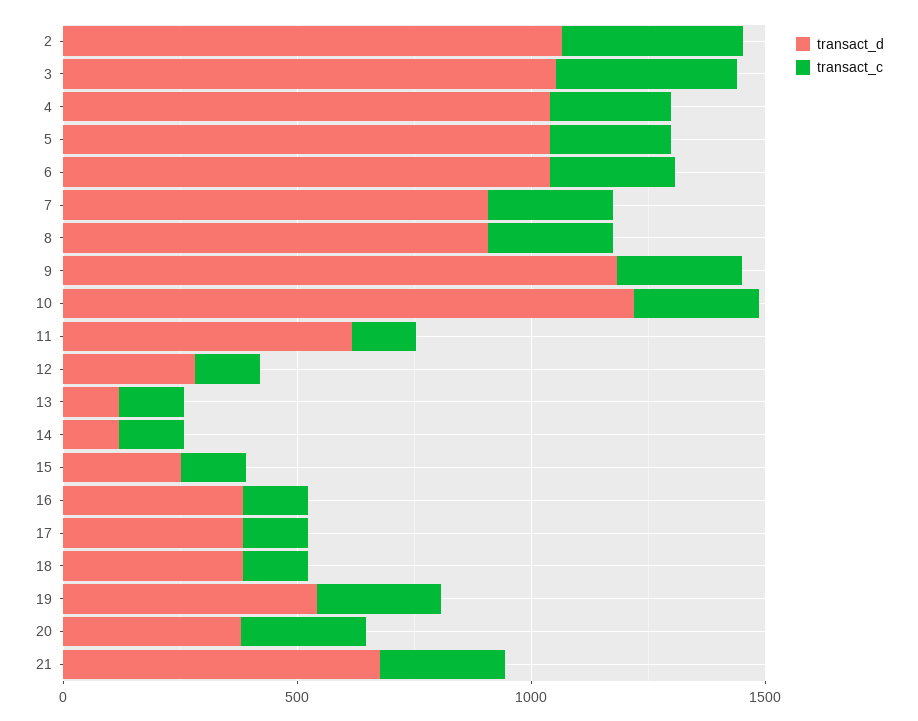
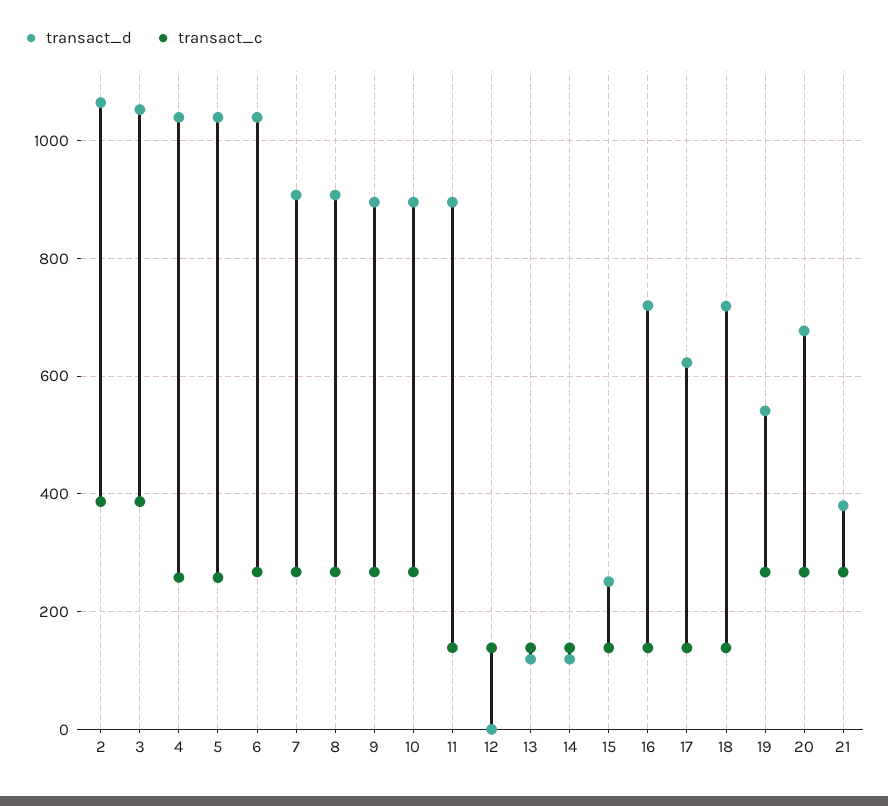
transact_d, 9: 1200 -> 900
transact_d, 10: 1200 -> 900
transact_d, 11: 600 -> 900
transact_d, 12: 300 -> 0
transact_d, 16: 400 -> 720
transact_d, 17: 400 -> 620
transact_d, 18: 400 -> 720
transact_d, 20: 400 -> 680
transact_d, 21: 700 -> 380

